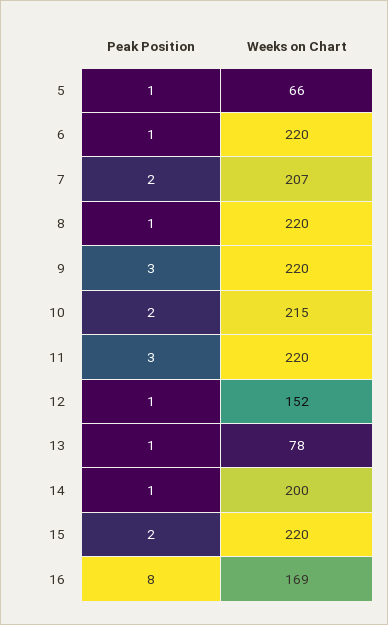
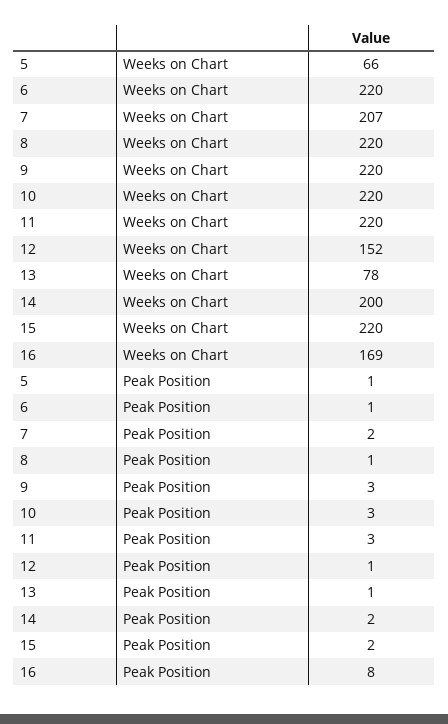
Peak Position, 10: 2 -> 3
Weeks on Chart, 10: 215 -> 220
Peak Position, 14: 1 -> 2

